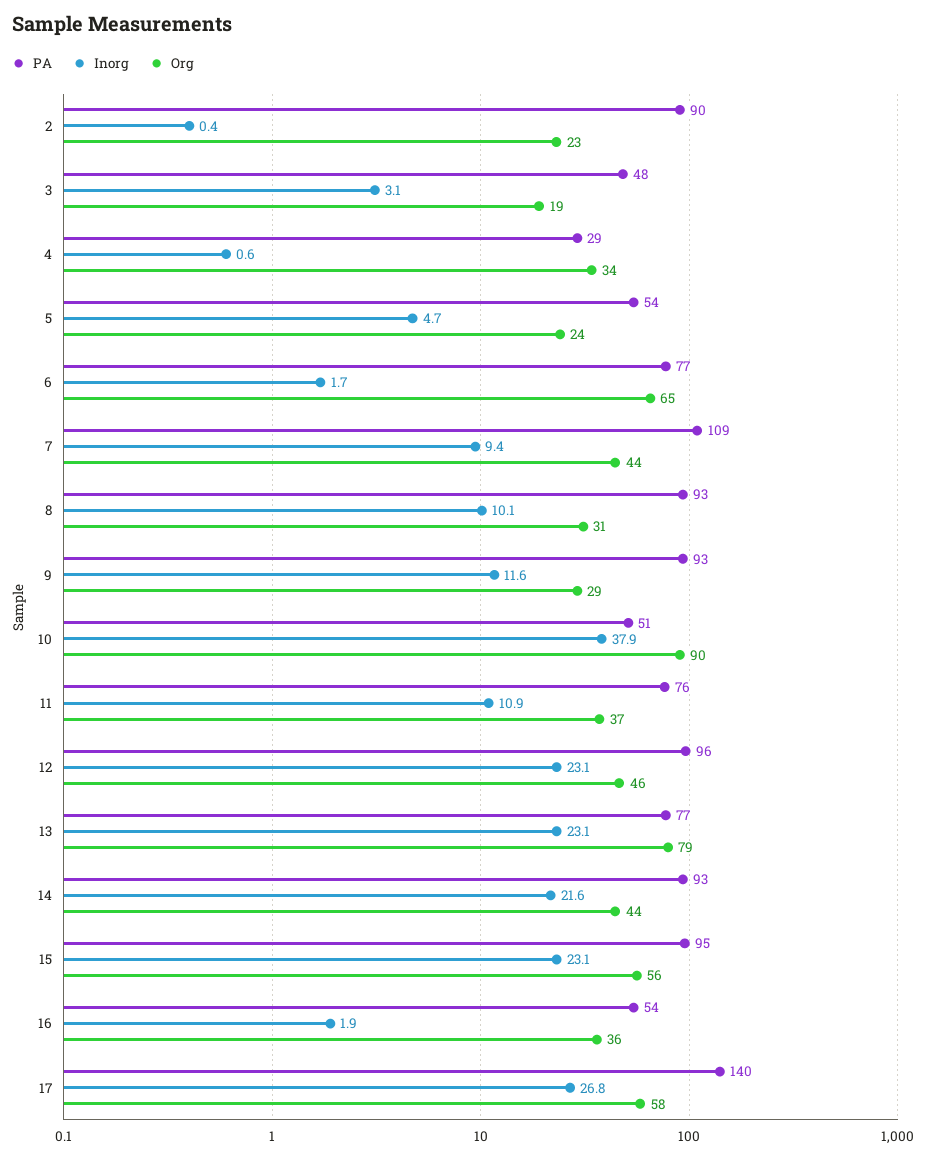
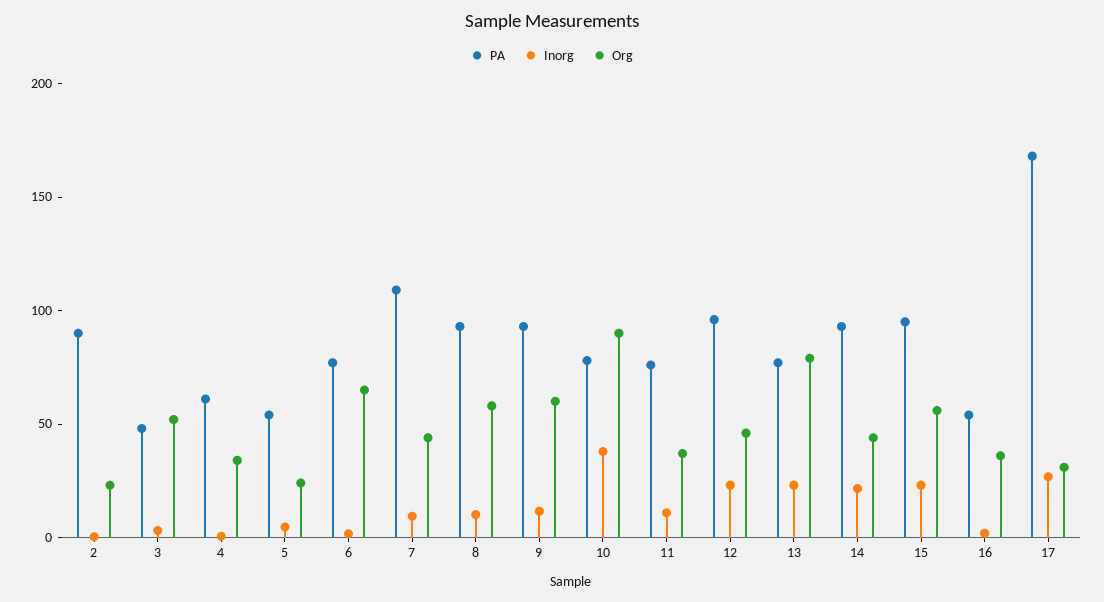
Org, 3: 19 -> 50
PA, 4: 29 -> 60
Org, 8: 31 -> 60
Org, 9: 29 -> 60
PA, 10: 51 -> 80
PA, 17: 140 -> 170
Org, 17: 58 -> 30

